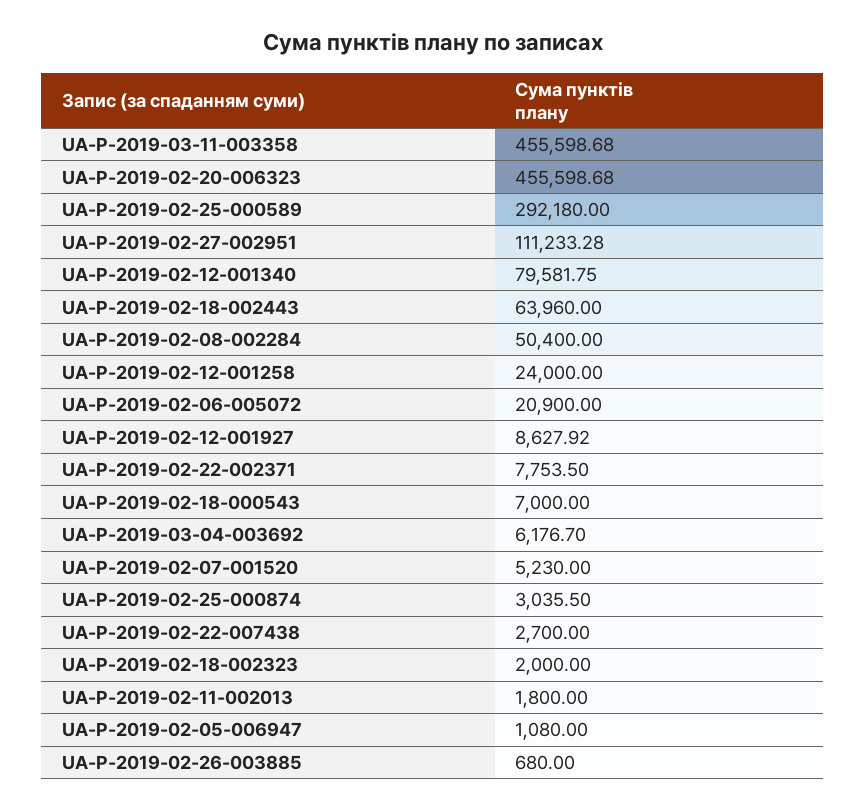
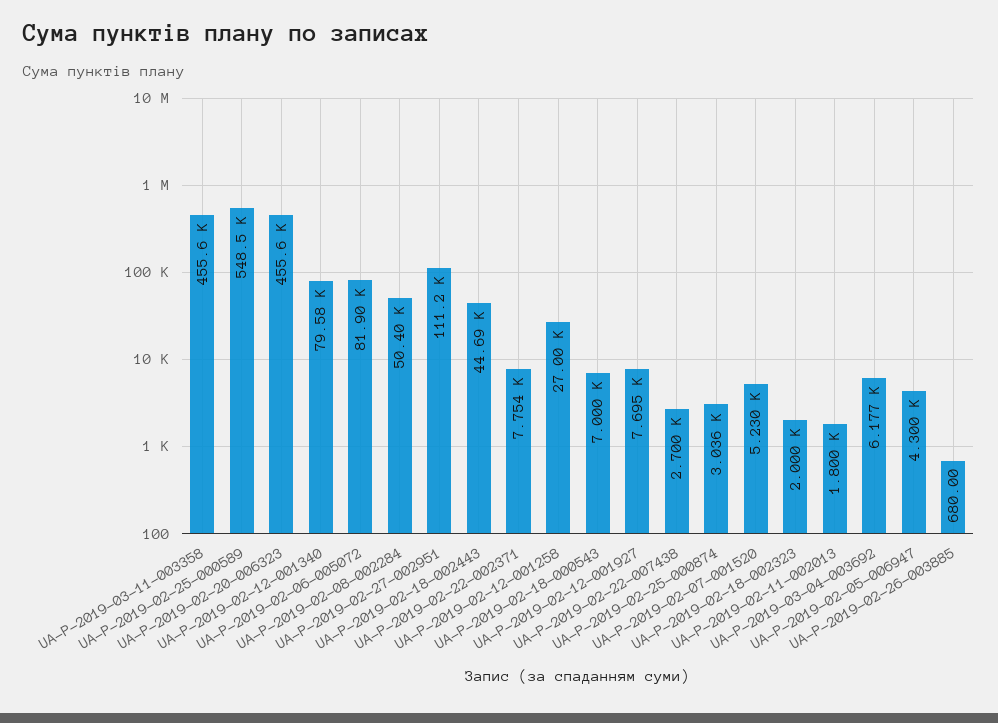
UA-P-2019-02-25-000589: 292180 -> 548500
UA-P-2019-02-18-002443: 63960 -> 44690
UA-P-2019-02-12-001258: 24000 -> 27000
UA-P-2019-02-06-005072: 20900 -> 81900
UA-P-2019-02-12-001927: 8627.92 -> 7695
UA-P-2019-02-05-006947: 1080 -> 4300

